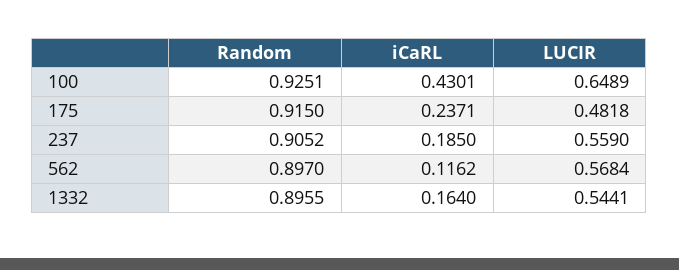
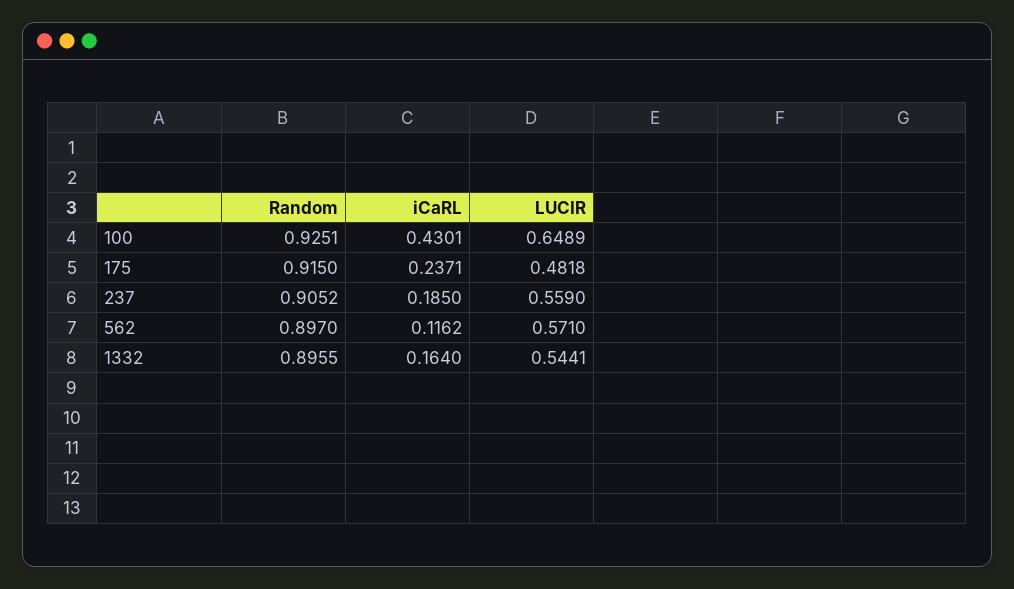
LUCIR, 562: 0.5684 -> 0.571

